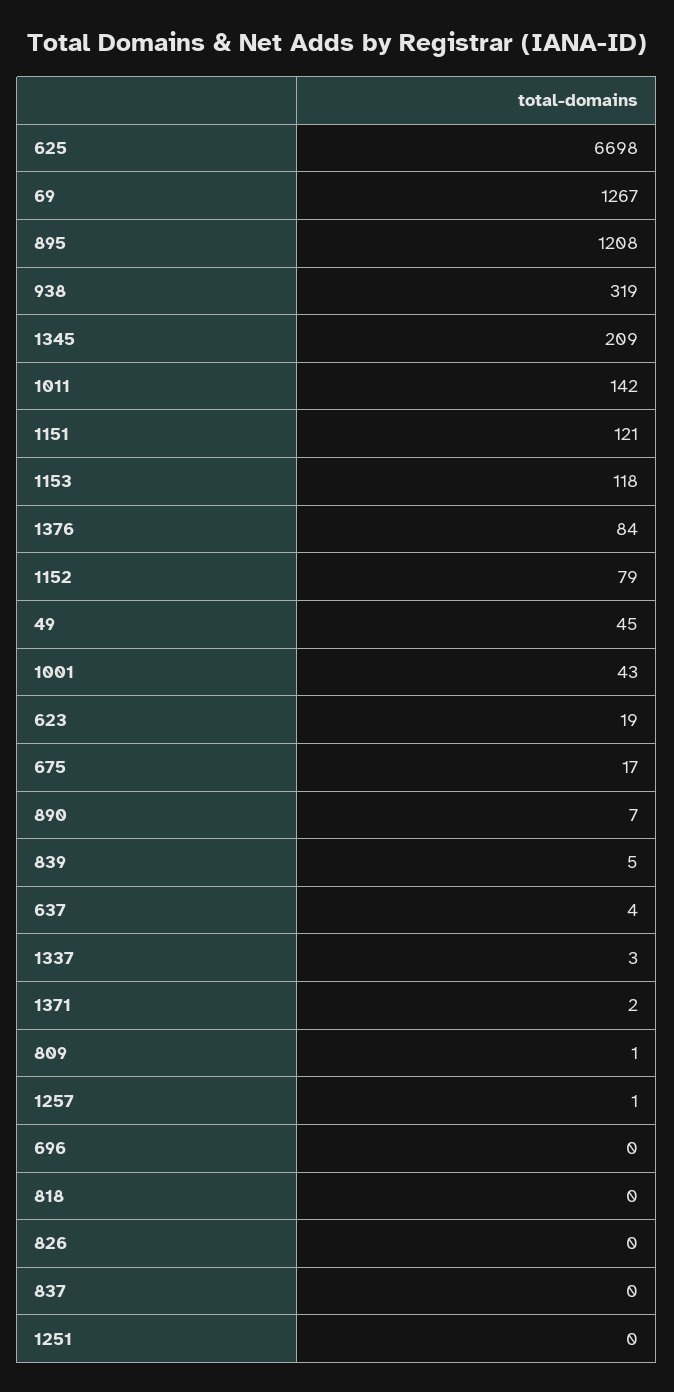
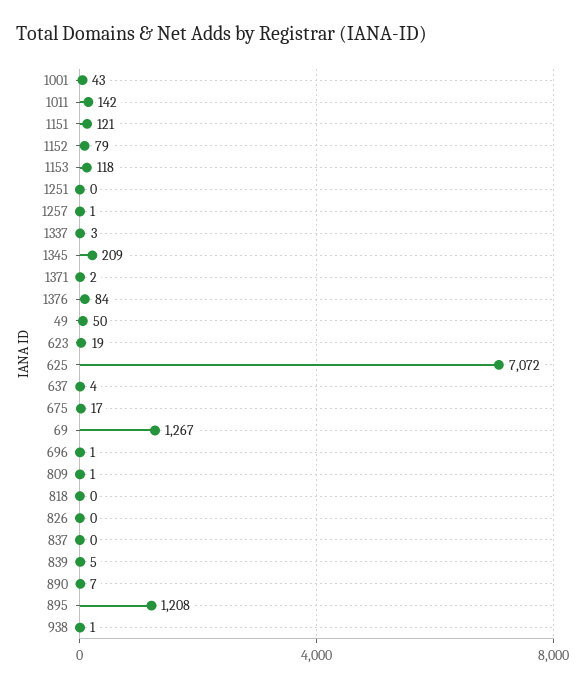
625: 6698 -> 7072
938: 319 -> 1
49: 45 -> 50
696: 0 -> 1

